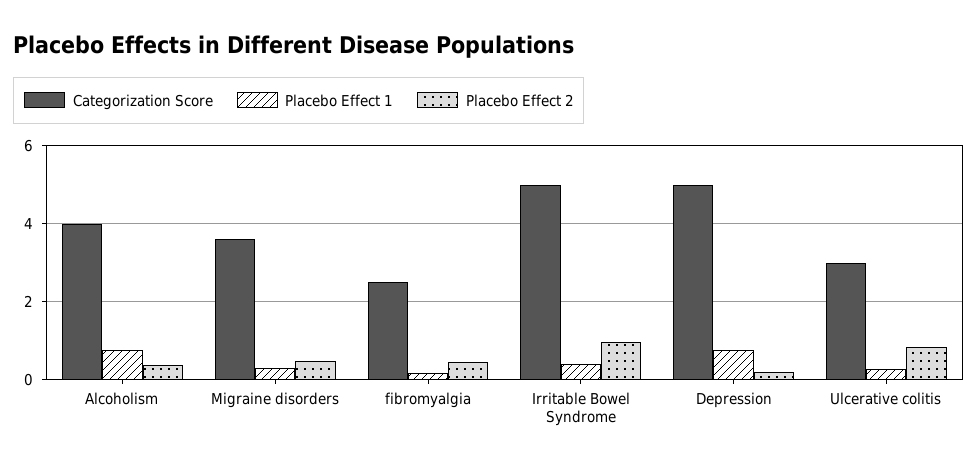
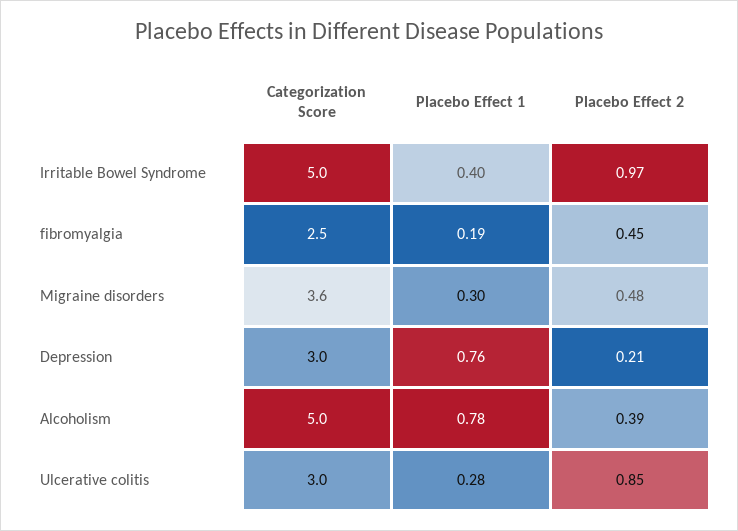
Categorization Score, Alcoholism: 4 -> 5
Categorization Score, Depression: 5 -> 3

